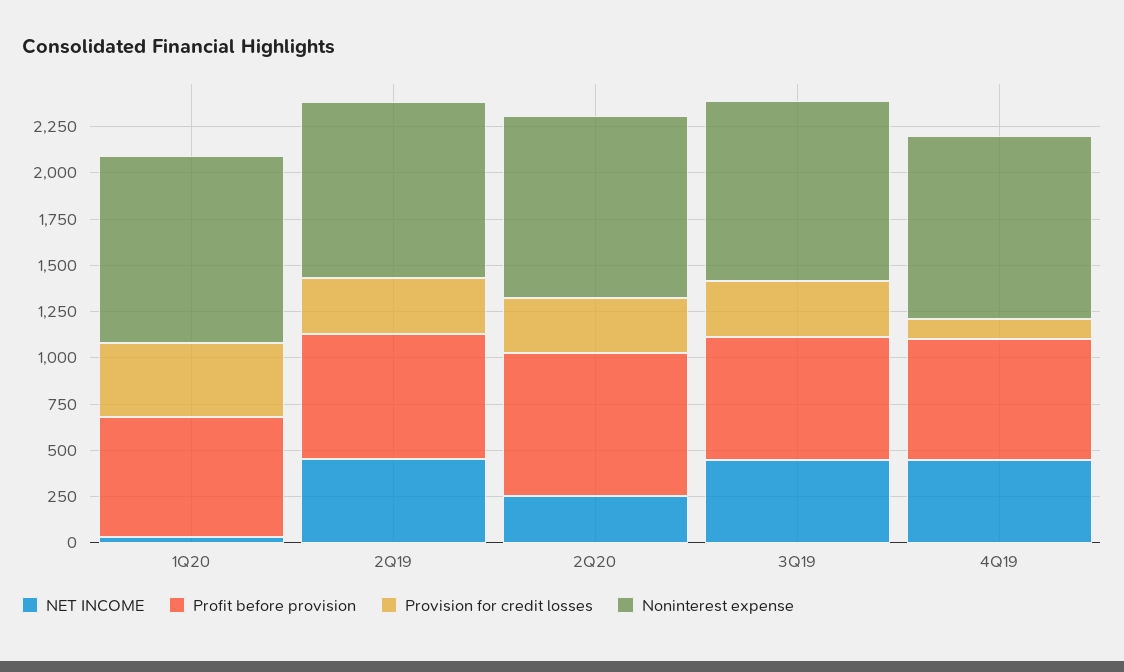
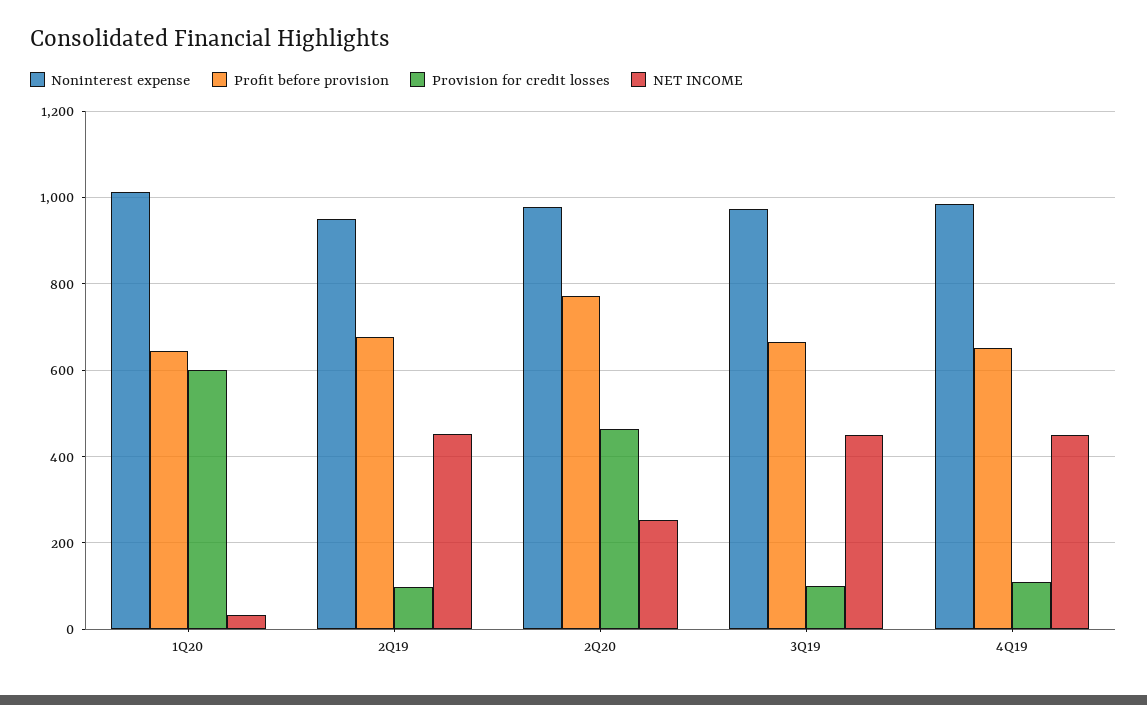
Provision for credit losses, 1Q20: 400 -> 600
Provision for credit losses, 2Q19: 300 -> 100
Provision for credit losses, 2Q20: 300 -> 460
Provision for credit losses, 3Q19: 300 -> 100

